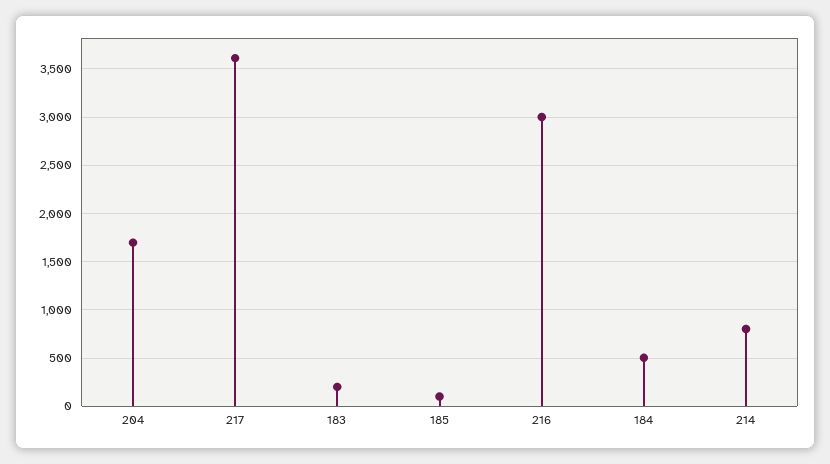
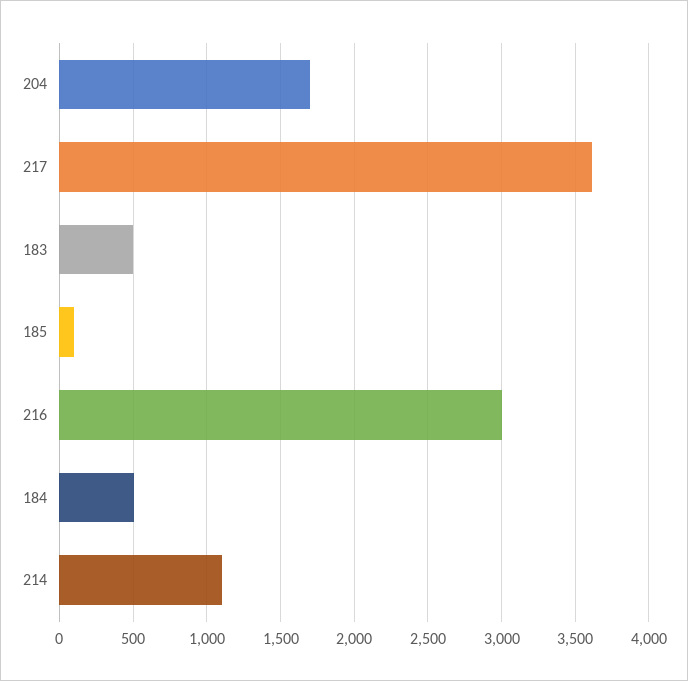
183: 200 -> 500
214: 800 -> 1100

